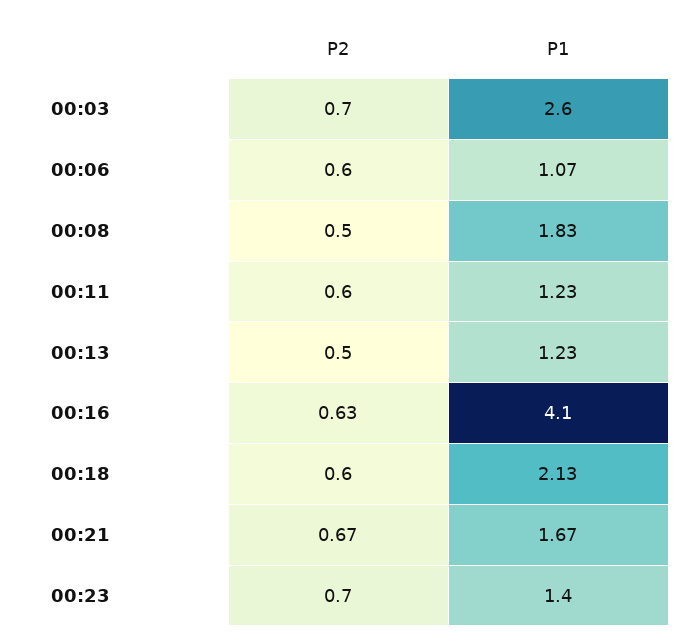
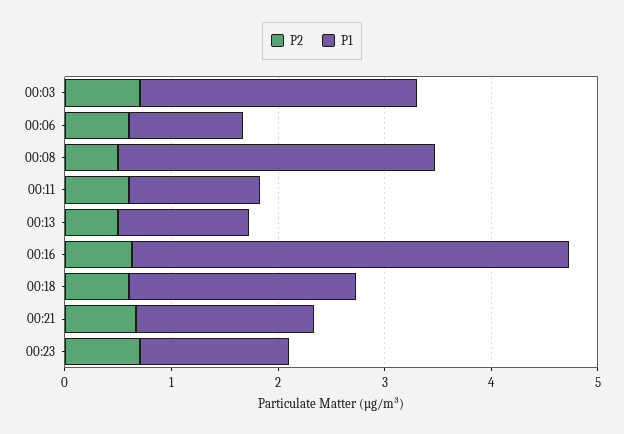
P1, 00:08: 1.83 -> 3

